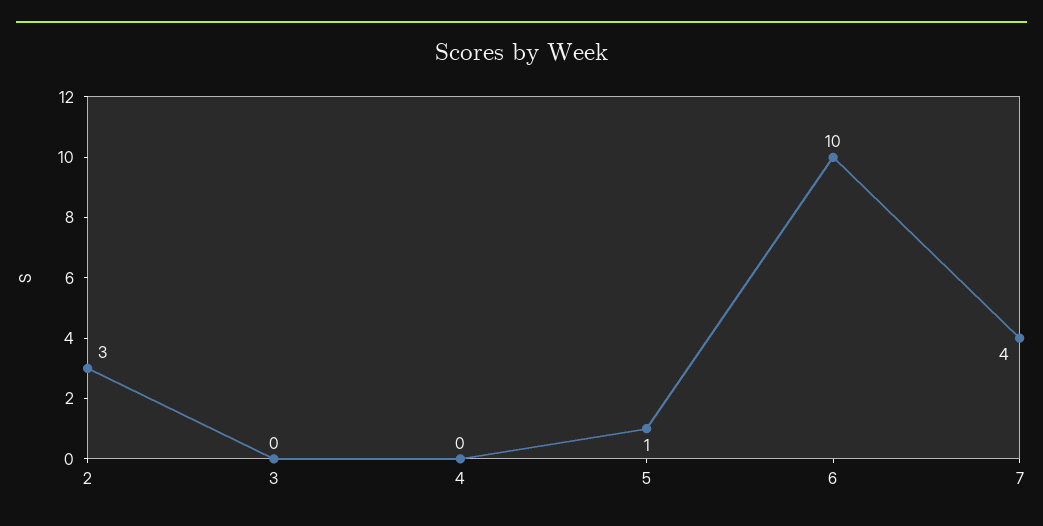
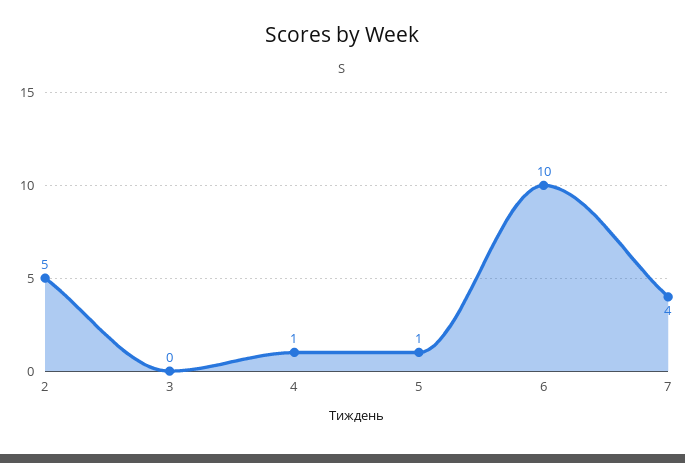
2: 3 -> 5
4: 0 -> 1

